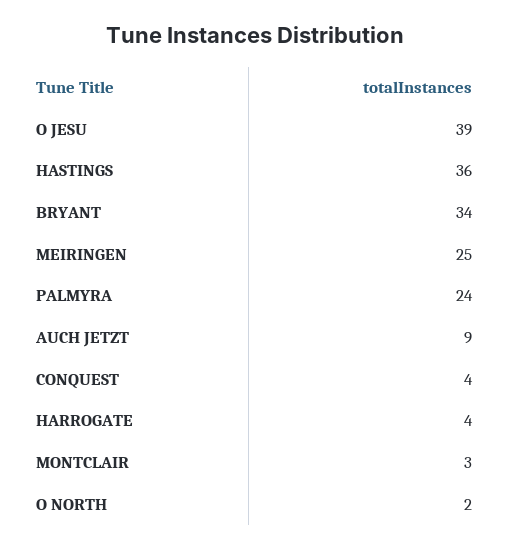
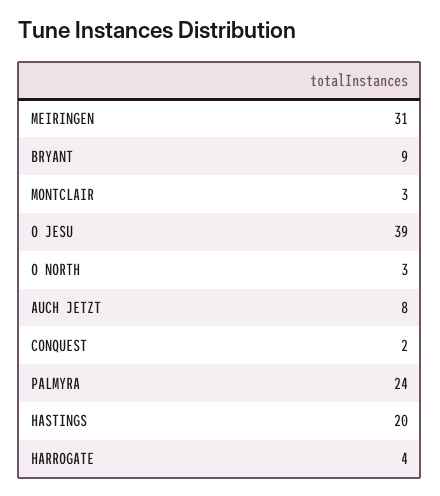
HASTINGS: 36 -> 20
BRYANT: 34 -> 9
MEIRINGEN: 25 -> 31
AUCH JETZT: 9 -> 8
CONQUEST: 4 -> 2
O NORTH: 2 -> 3

